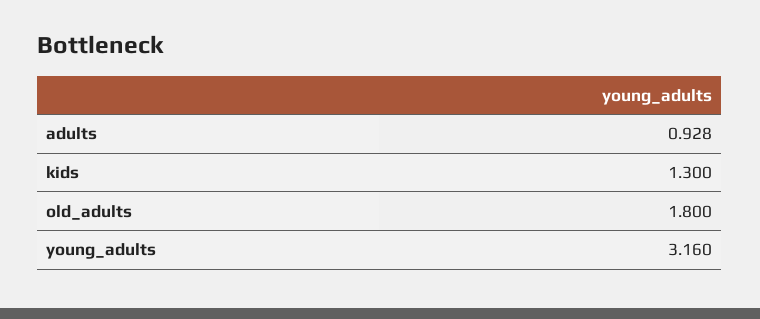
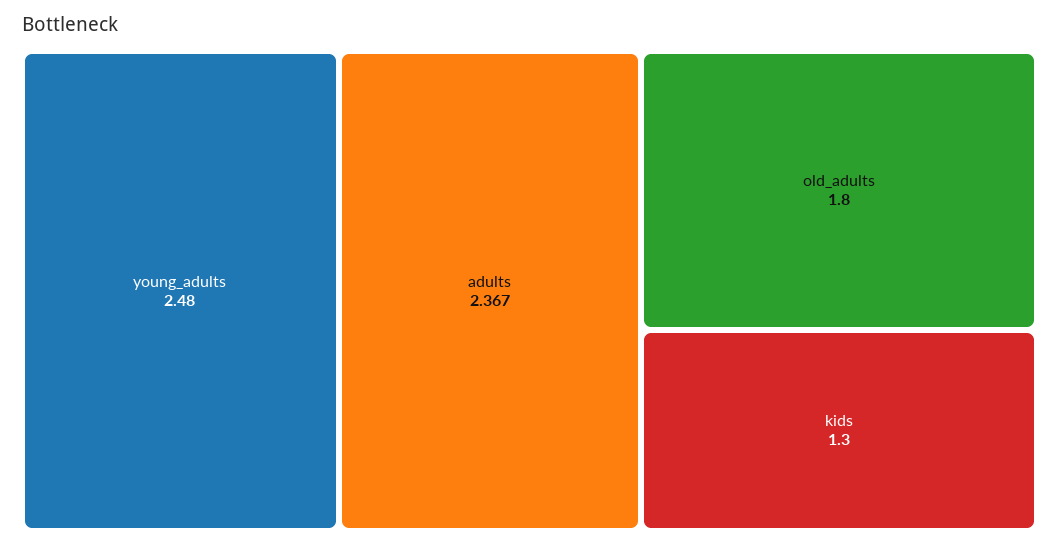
adults: 0.928 -> 2.367
young_adults: 3.16 -> 2.48

